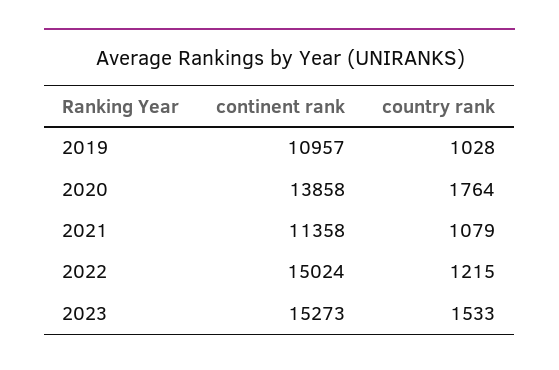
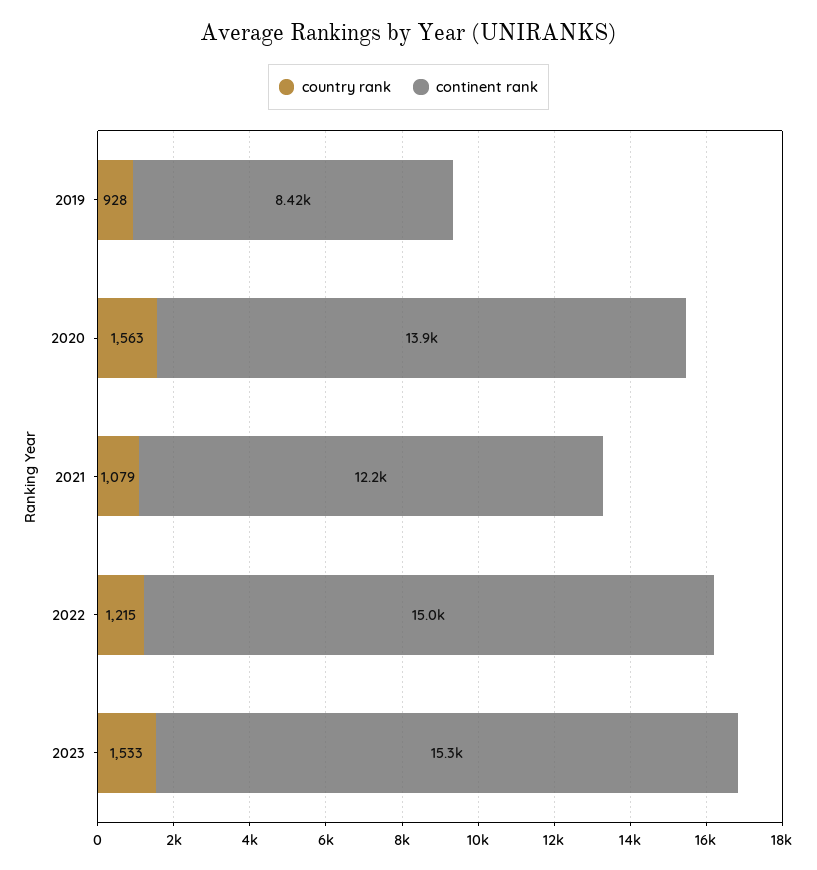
continent rank, 2019: 10957 -> 8420
country rank, 2019: 1028 -> 928
country rank, 2020: 1764 -> 1563
continent rank, 2021: 11358 -> 12200

